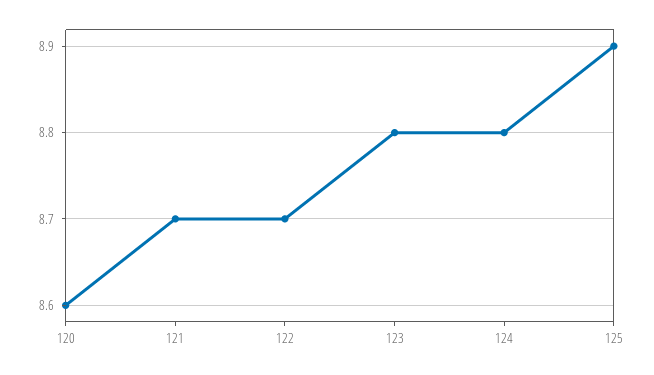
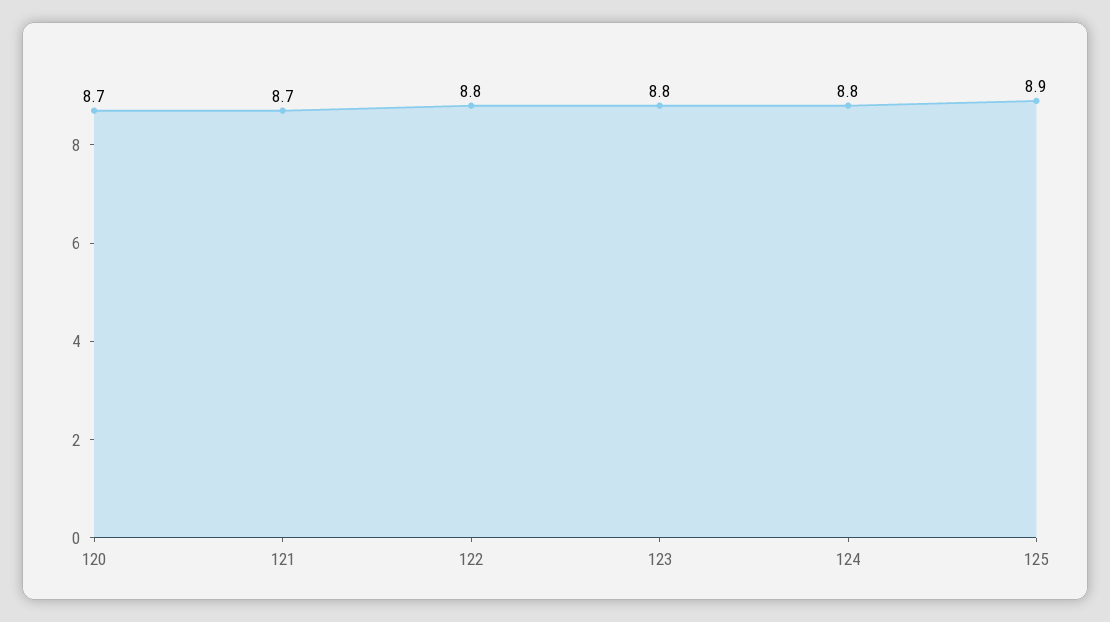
120: 8.6 -> 8.7
122: 8.7 -> 8.8

